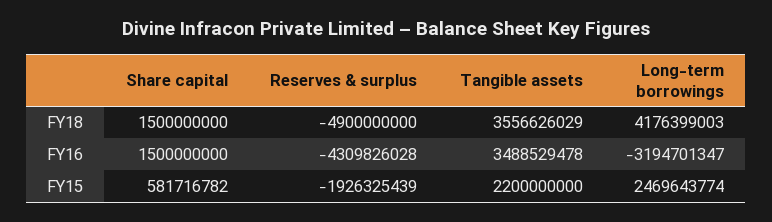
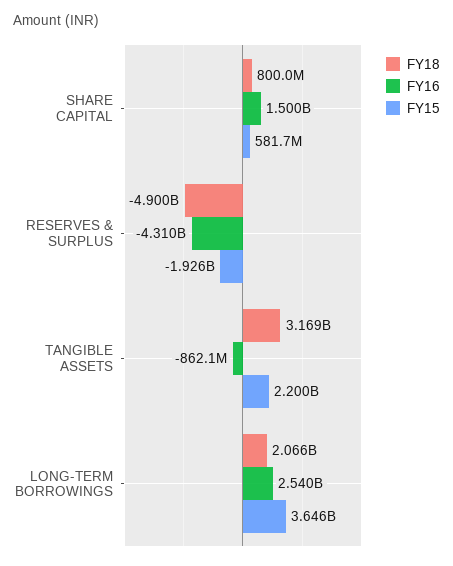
FY18, Share capital: 1500000000 -> 800000000
FY18, Tangible assets: 3556626029 -> 3169000000
FY18, Long-term borrowings: 4176399003 -> 2066000000
FY16, Tangible assets: 3488529478 -> -862100000
FY16, Long-term borrowings: -3194701347 -> 2540000000
FY15, Long-term borrowings: 2469643774 -> 3646000000

